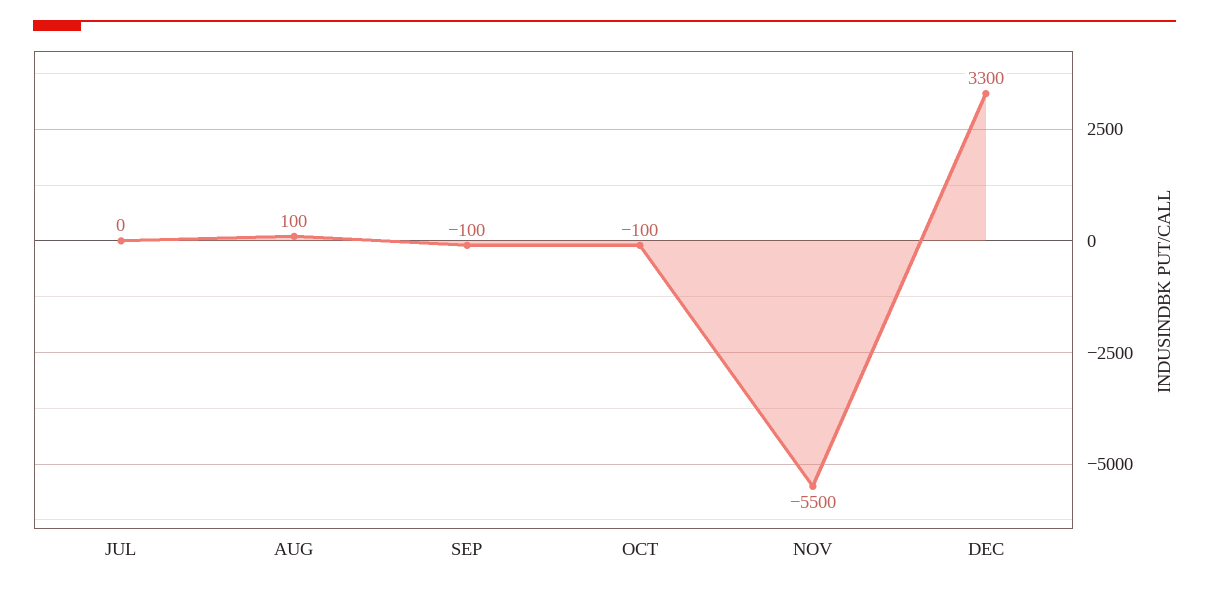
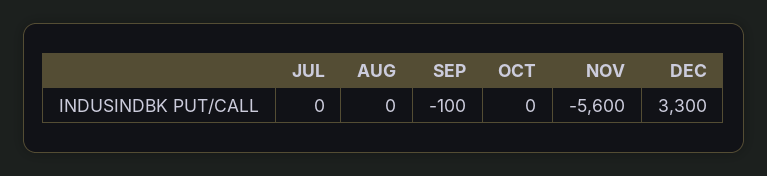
AUG: 100 -> 0
OCT: -100 -> 0
NOV: -5500 -> -5600

